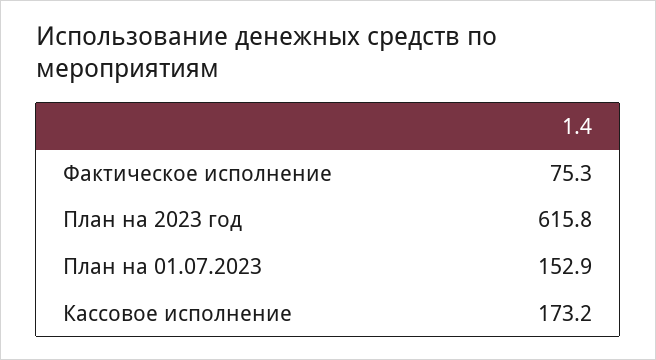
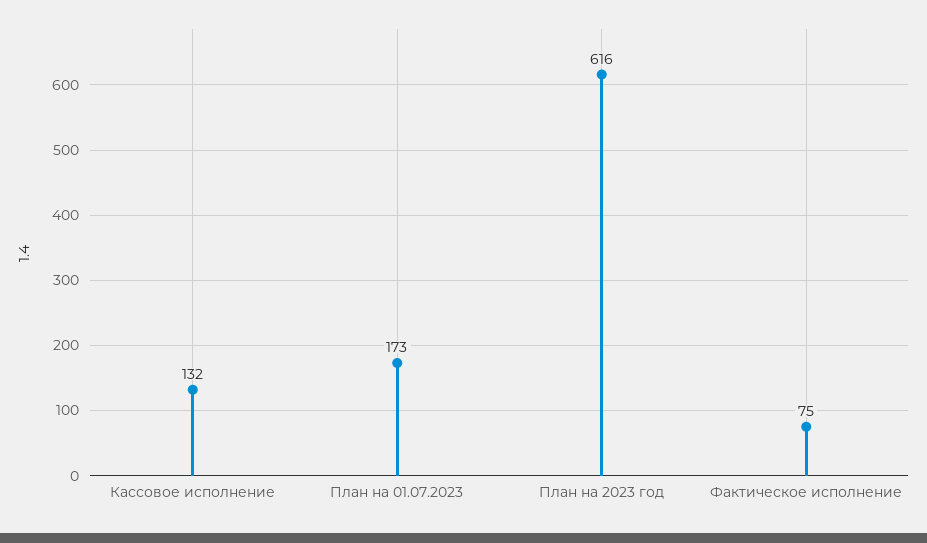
План на 01.07.2023: 152.9 -> 173
Кассовое исполнение: 173.2 -> 132

